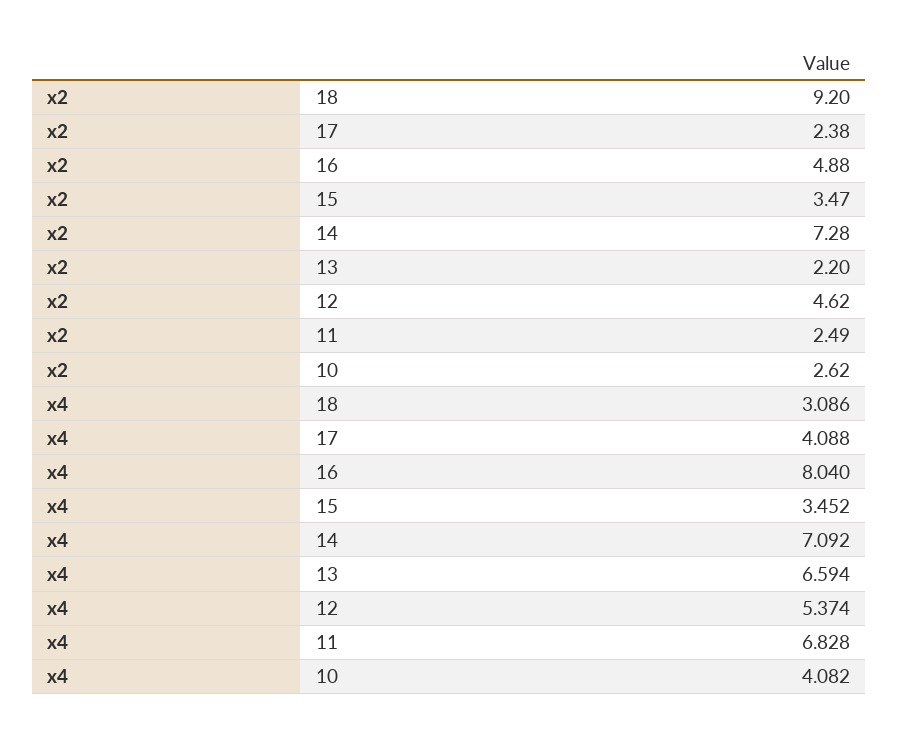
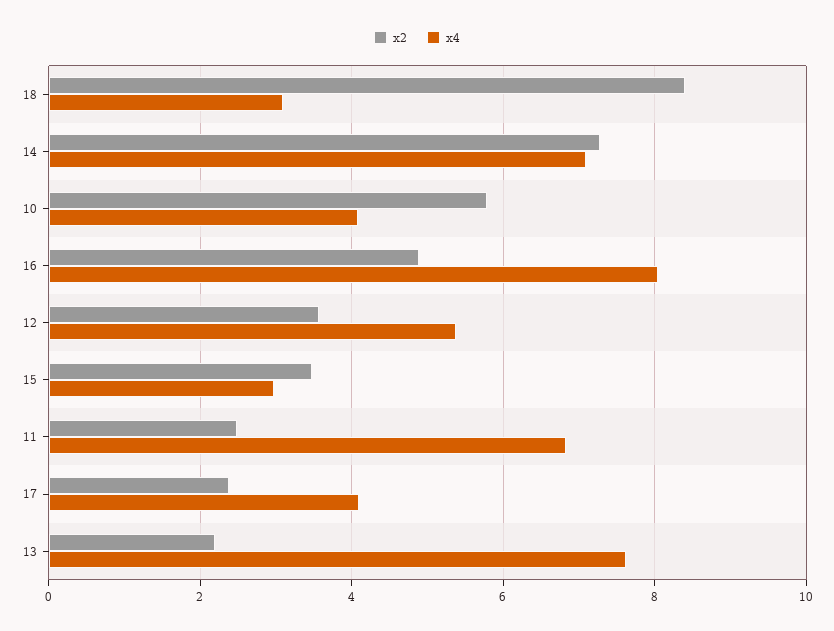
x2, 18: 9.2 -> 8.4
x2, 12: 4.62 -> 3.6
x2, 10: 2.62 -> 5.8
x4, 15: 3.452 -> 3
x4, 13: 6.594 -> 7.6

